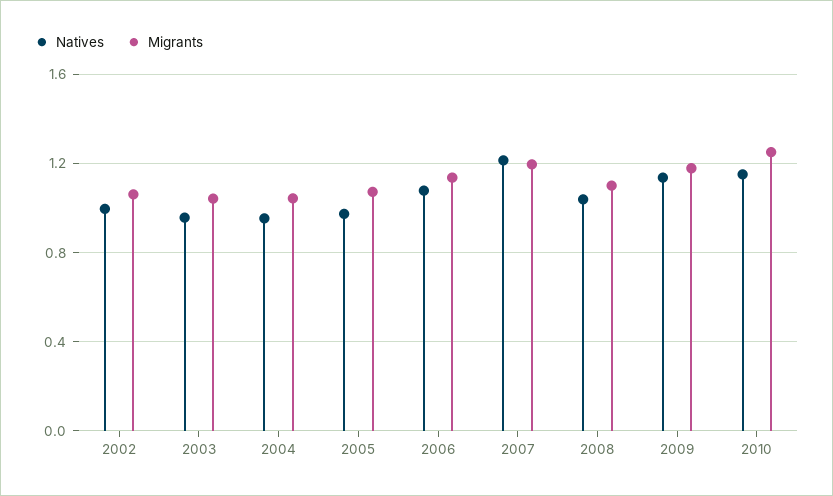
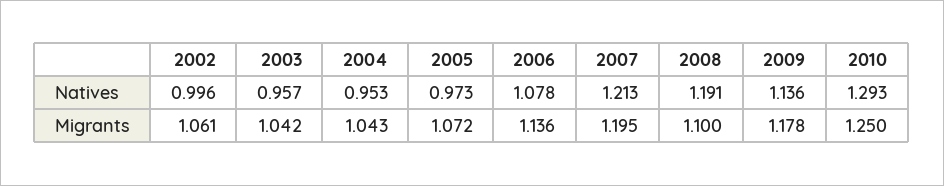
Natives, 2008: 1.05 -> 1.191
Natives, 2010: 1.15 -> 1.293

